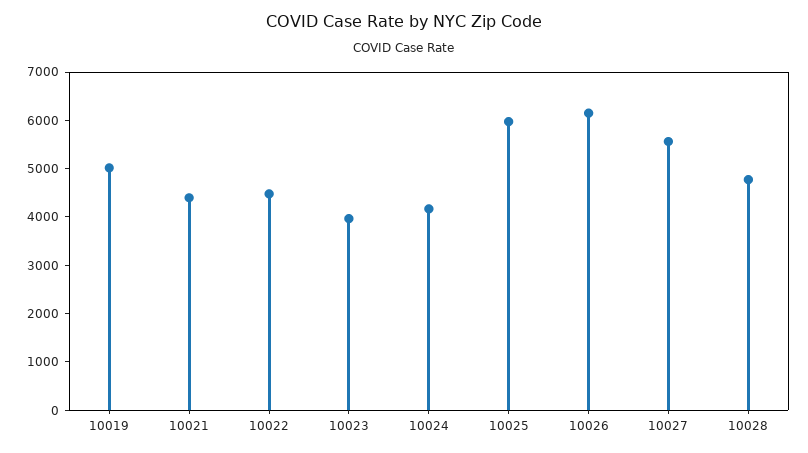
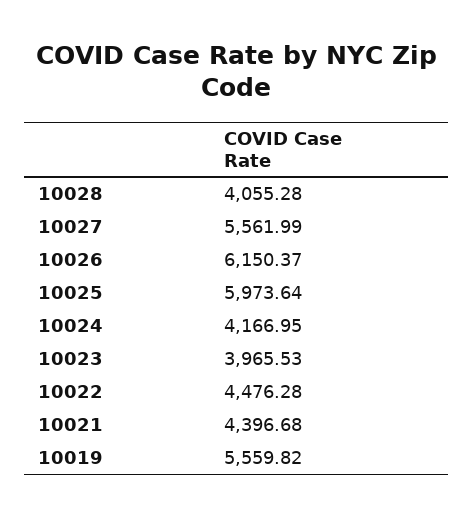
10019: 5000 -> 5559.82
10028: 4800 -> 4055.28

